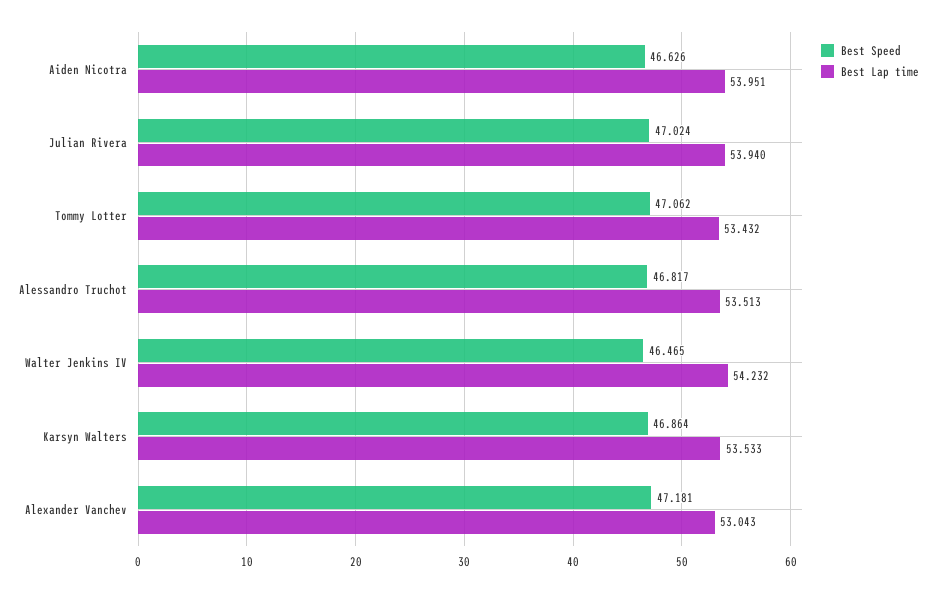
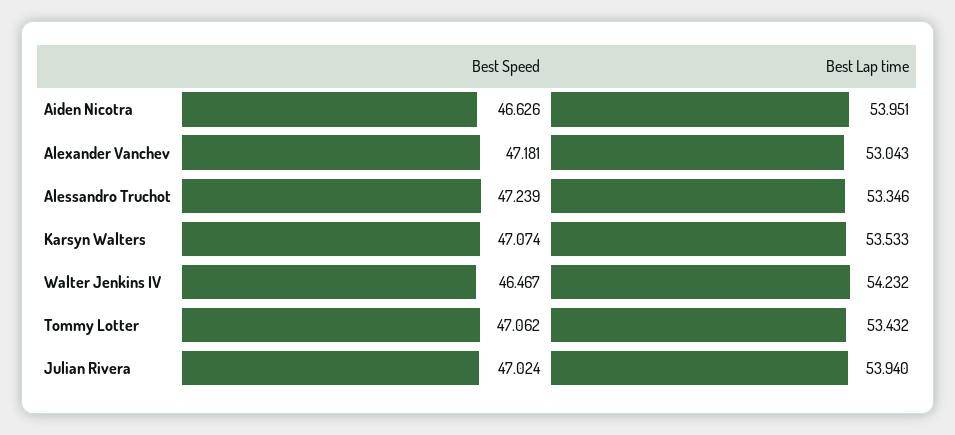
Best Speed, Alessandro Truchot: 46.817 -> 47.239
Best Lap time, Alessandro Truchot: 53.513 -> 53.346
Best Speed, Walter Jenkins IV: 46.465 -> 46.467
Best Speed, Karsyn Walters: 46.864 -> 47.074

